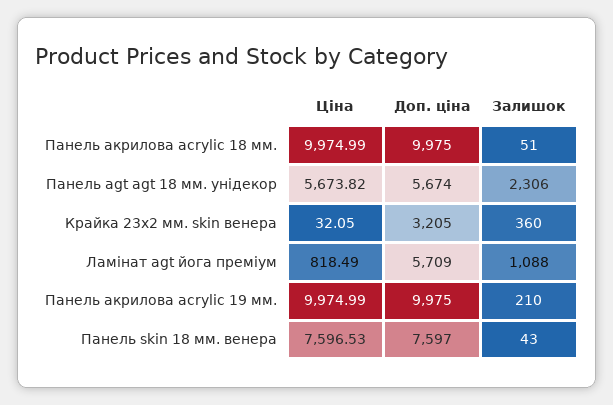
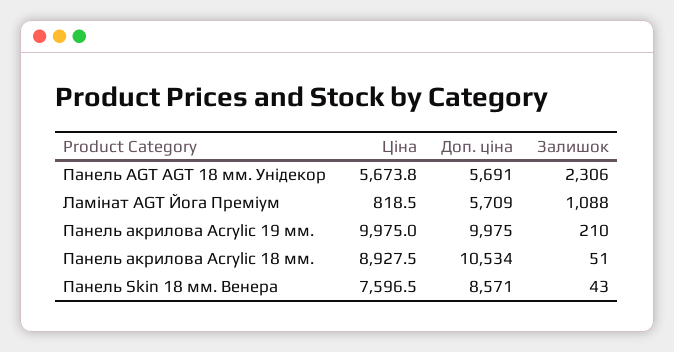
Ціна, Панель акрилова acrylic 18 мм.: 9974.99 -> 8927.5
Доп. ціна, Панель акрилова acrylic 18 мм.: 9975 -> 10534
Доп. ціна, Панель agt agt 18 мм. унідекор: 5674 -> 5691
Ціна, Крайка 23x2 мм. skin венера: 32.05 -> none
Доп. ціна, Крайка 23x2 мм. skin венера: 3205 -> none
Залишок, Крайка 23x2 мм. skin венера: 360 -> none
Доп. ціна, Панель skin 18 мм. венера: 7597 -> 8571

